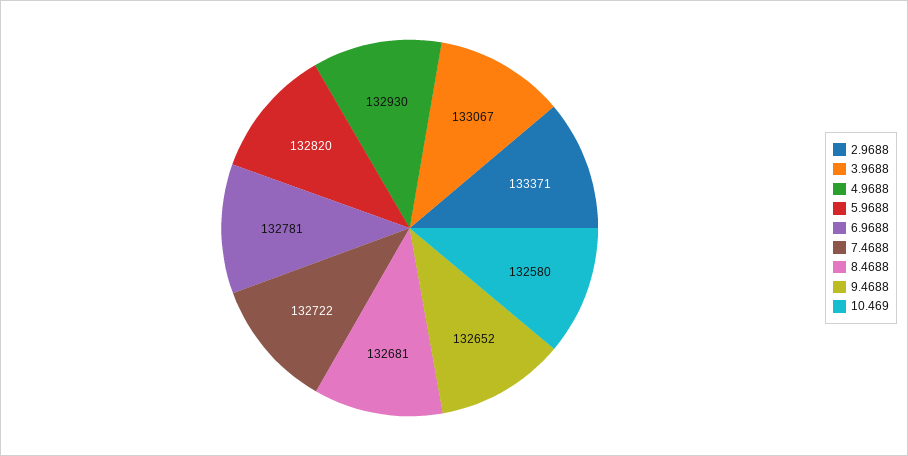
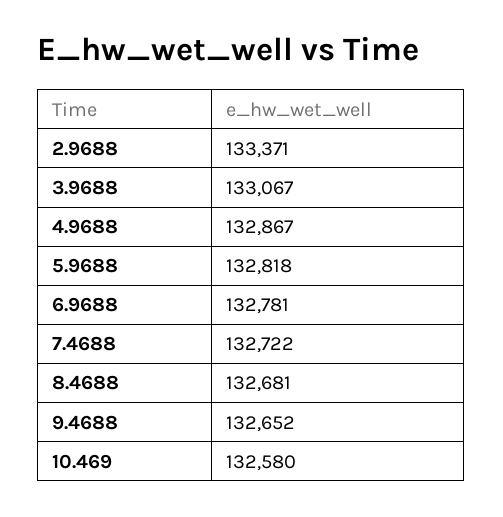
4.9688: 132930 -> 132867
5.9688: 132820 -> 132818

